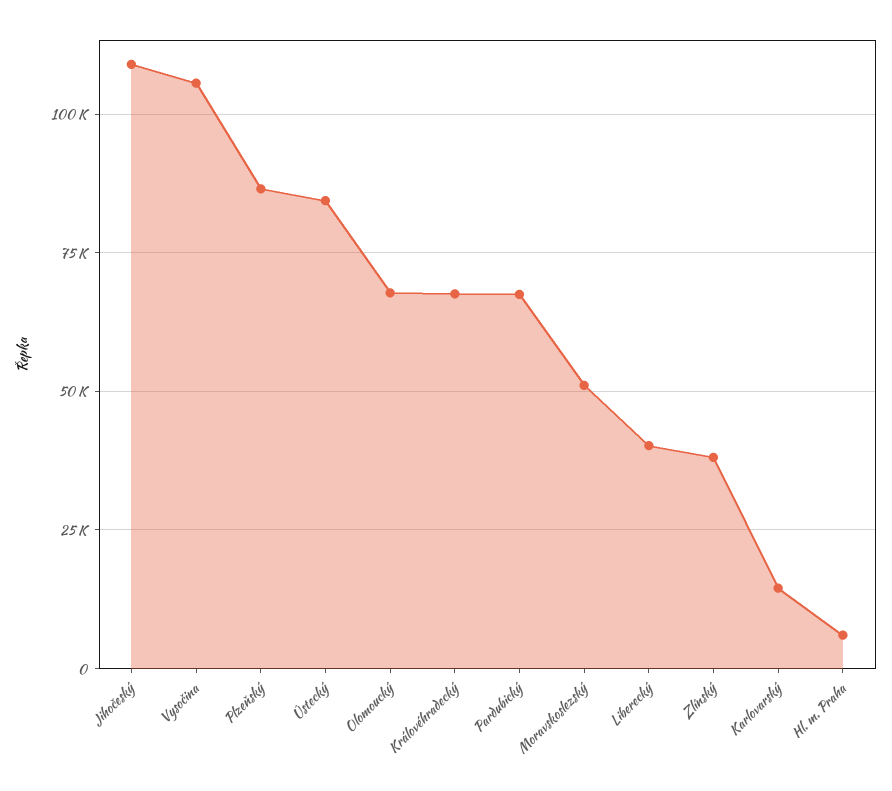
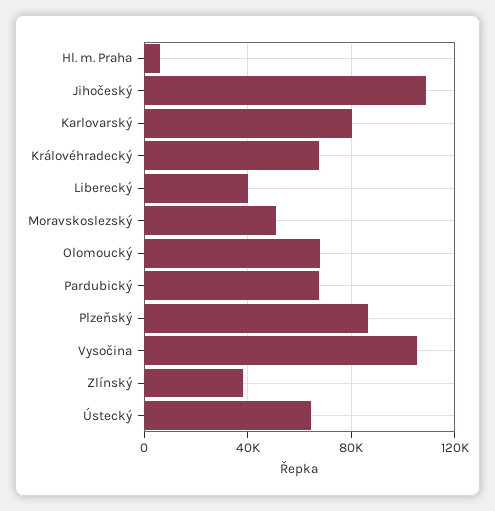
Ústecký: 85000 -> 65000
Karlovarský: 15000 -> 80000

